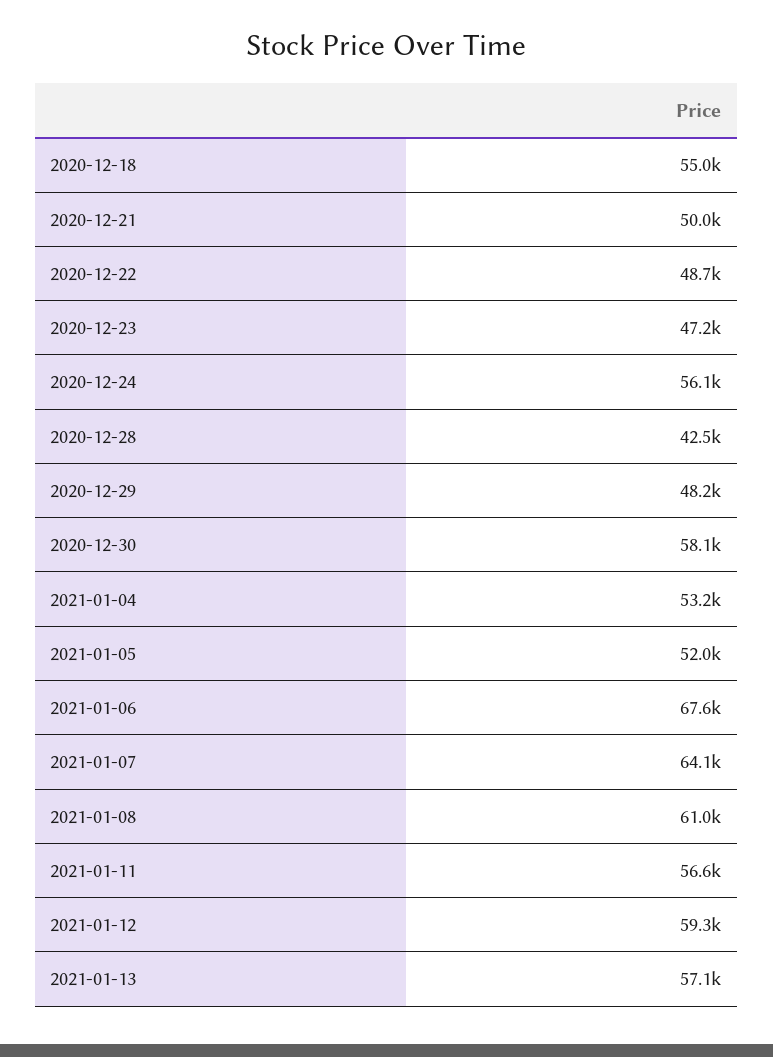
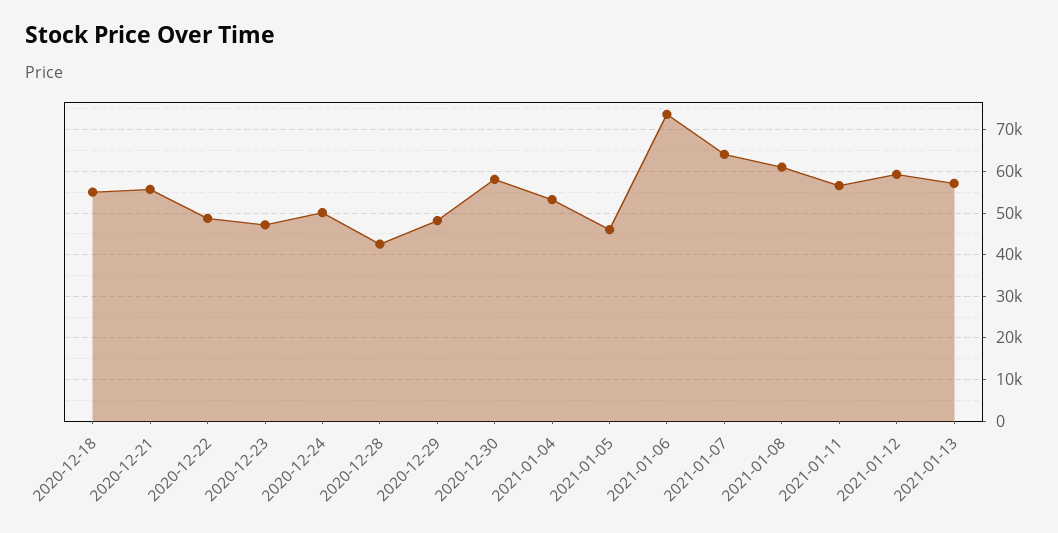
2020-12-21: 50000 -> 56000
2020-12-24: 56100 -> 50000
2021-01-05: 52000 -> 46000
2021-01-06: 67600 -> 74000

